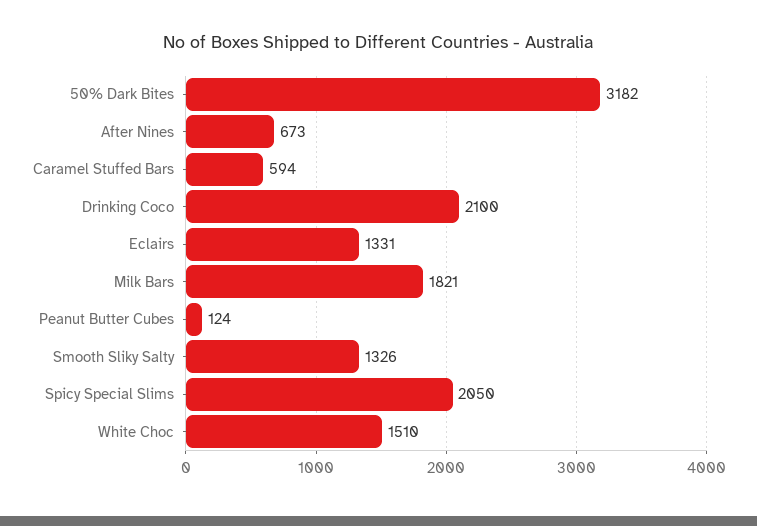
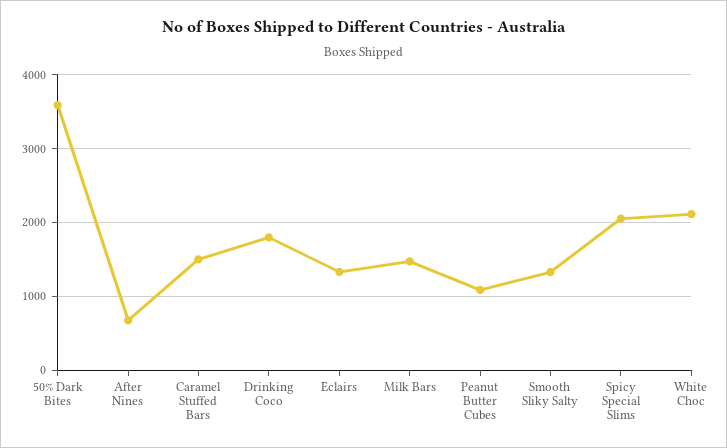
50% Dark Bites: 3182 -> 3600
Caramel Stuffed Bars: 594 -> 1500
Drinking Coco: 2100 -> 1800
Milk Bars: 1821 -> 1500
Peanut Butter Cubes: 124 -> 1100
White Choc: 1510 -> 2100

